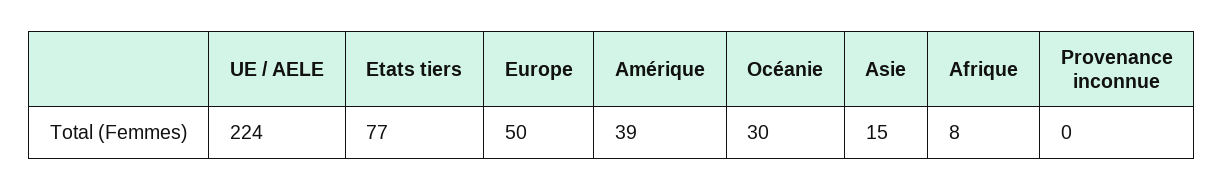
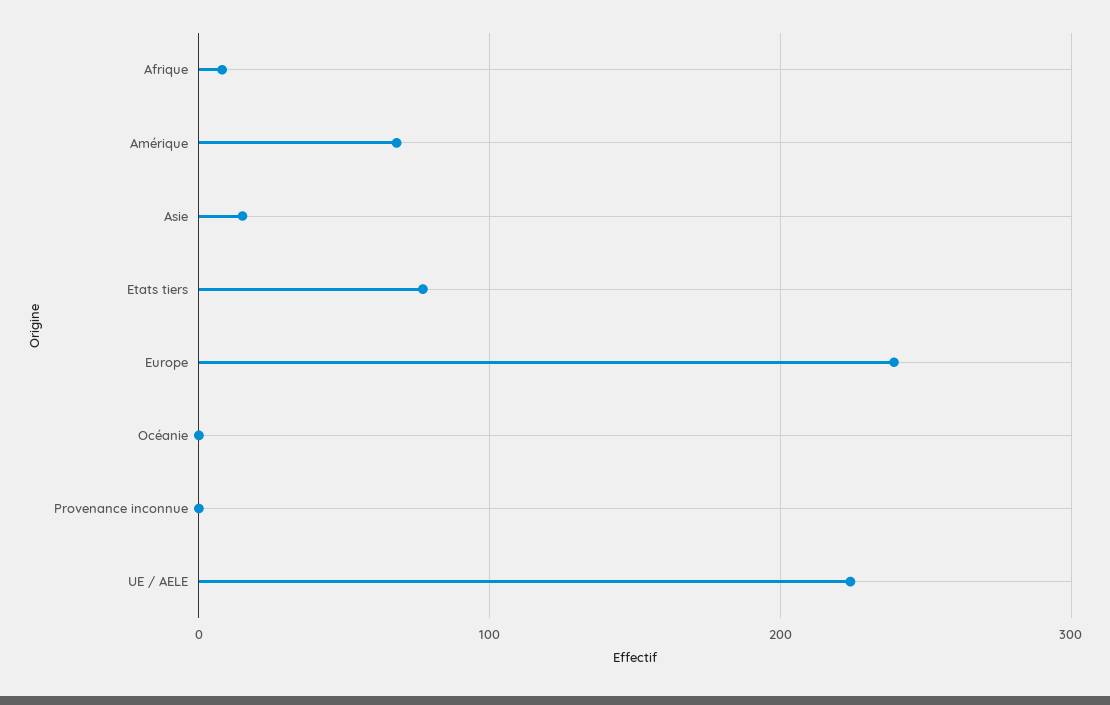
Europe: 50 -> 240
Amérique: 39 -> 70
Océanie: 30 -> 0

